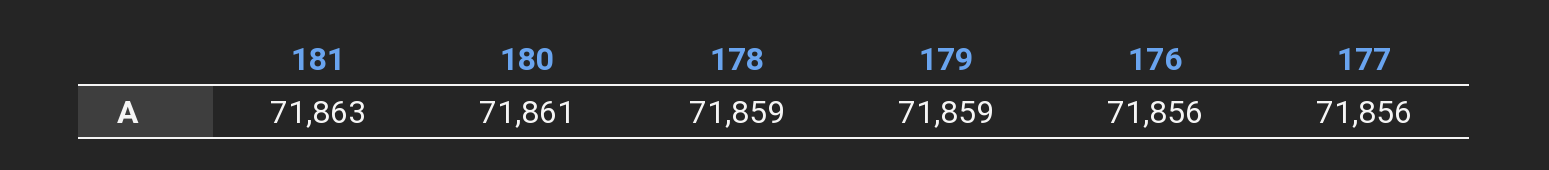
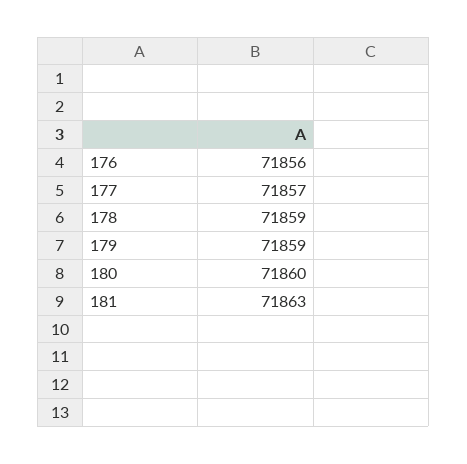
180: 71861 -> 71860
177: 71856 -> 71857

